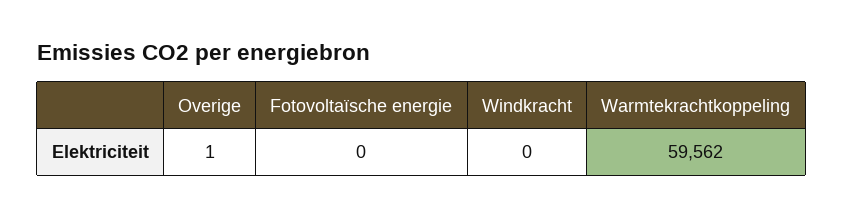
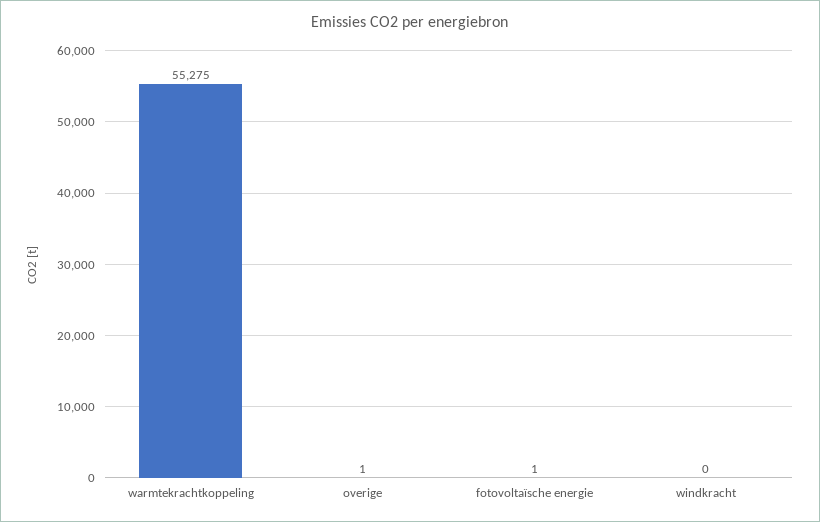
Fotovoltaïsche energie: 0 -> 1
Warmtekrachtkoppeling: 59562 -> 55275

